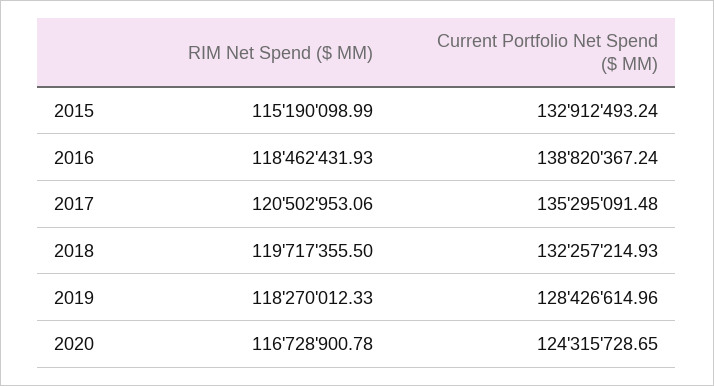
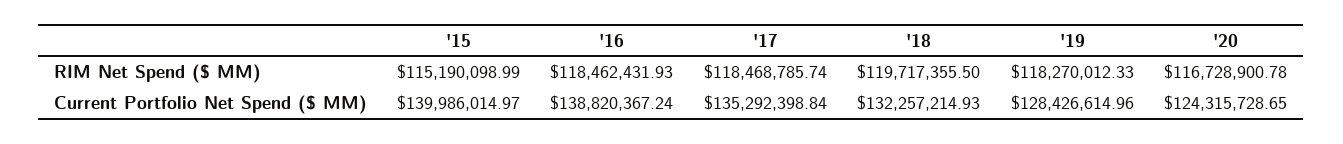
Current Portfolio Net Spend ($ MM), 2015: 132912493.24 -> 139986014.97
RIM Net Spend ($ MM), 2017: 120502953.06 -> 118468785.74
Current Portfolio Net Spend ($ MM), 2017: 135295091.48 -> 135292398.84

